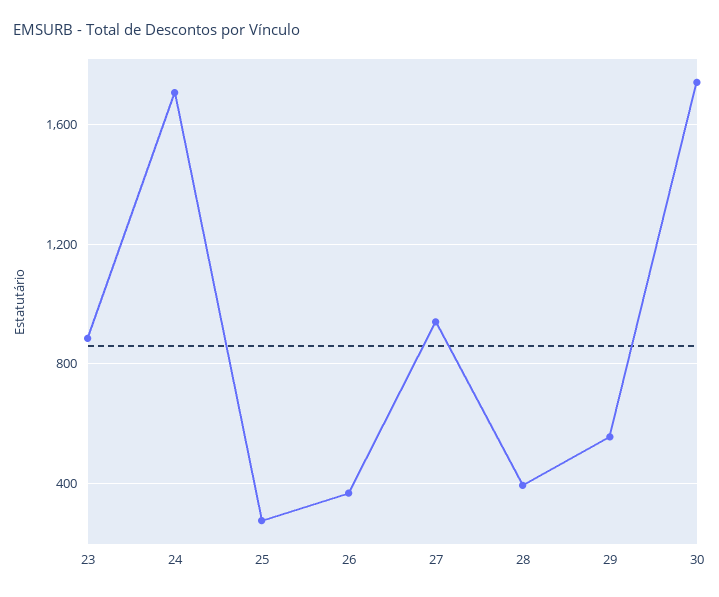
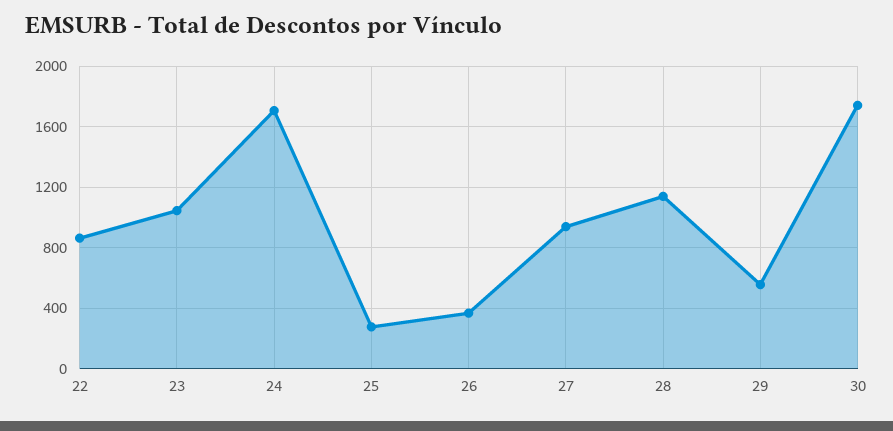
23: 900 -> 1050
28: 400 -> 1150
22: none -> 850

